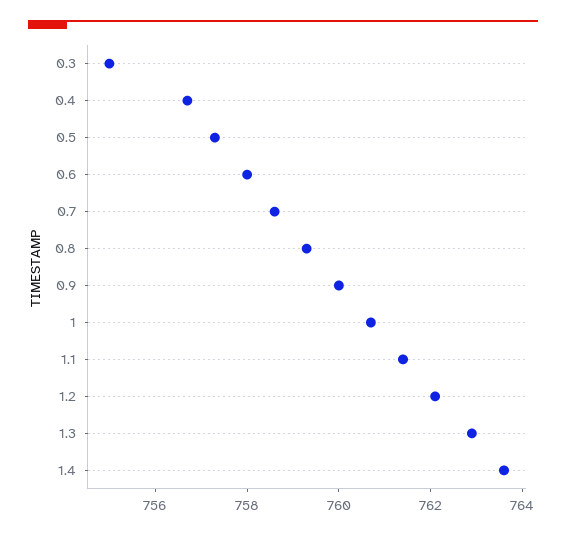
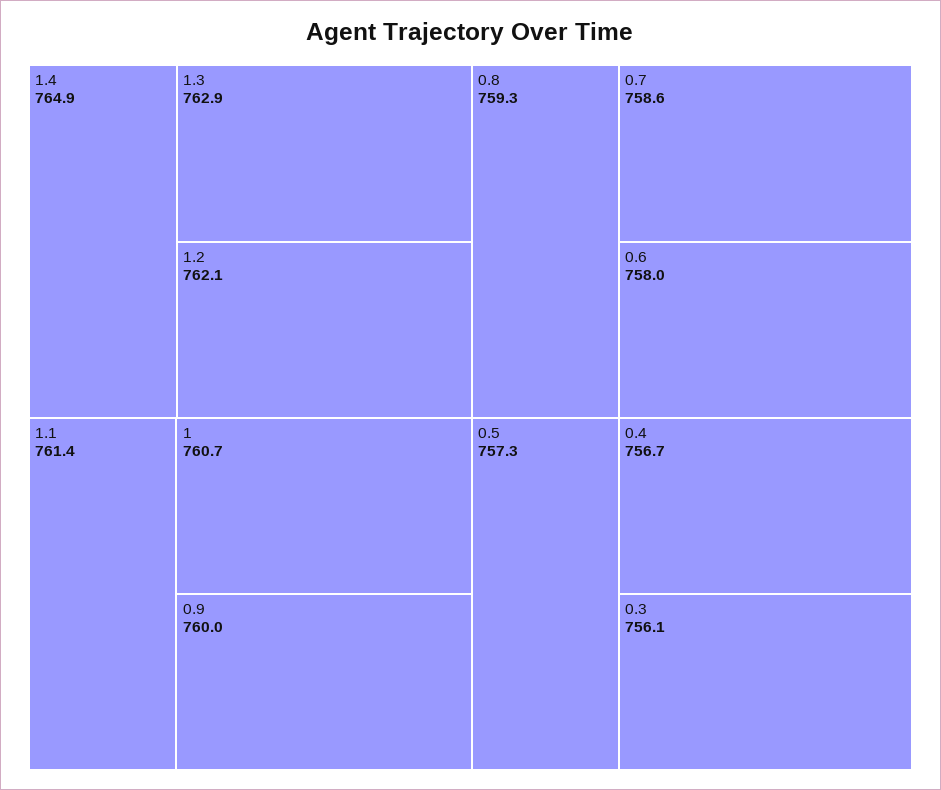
0.3: 755 -> 756.1
1.4: 763.5 -> 764.9

